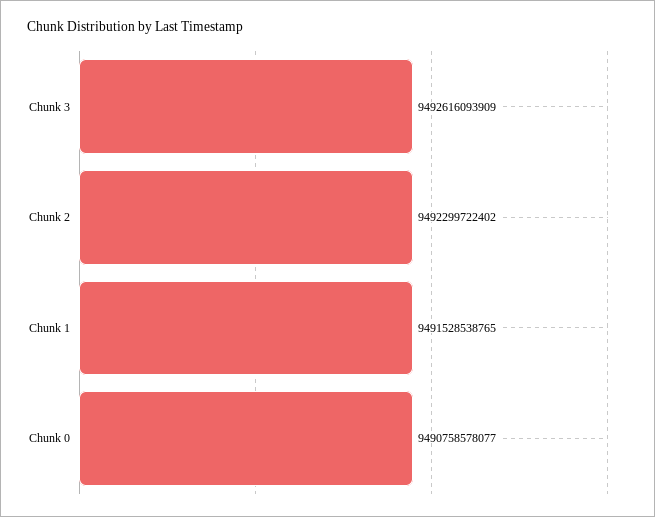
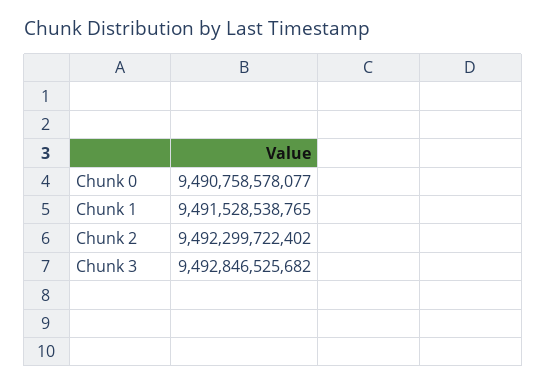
Chunk 3: 9492616093909 -> 9492846525682

